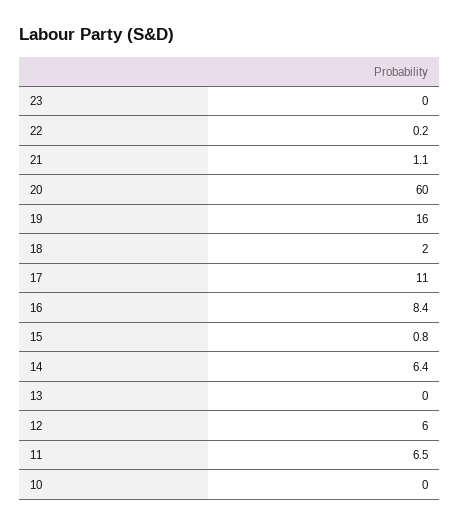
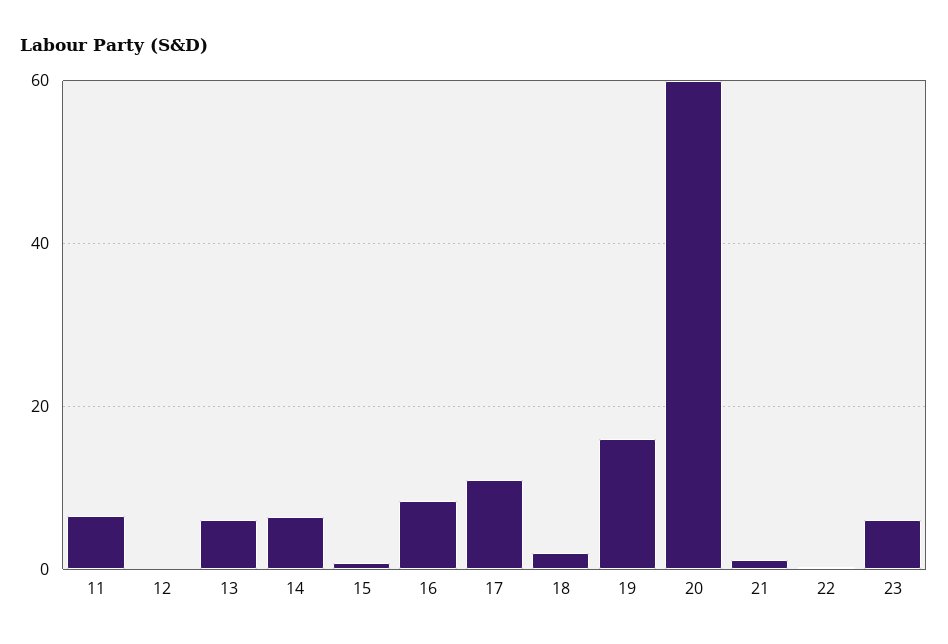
23: 0 -> 6
13: 0 -> 6
12: 6 -> 0
10: 0 -> none

